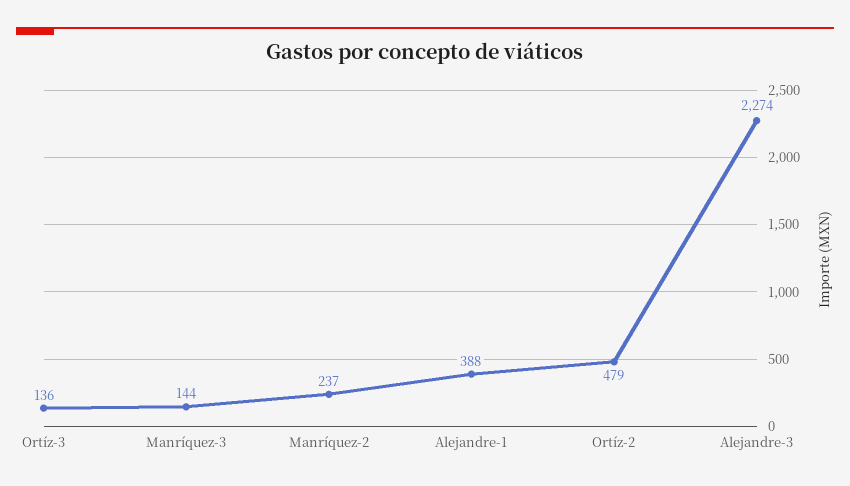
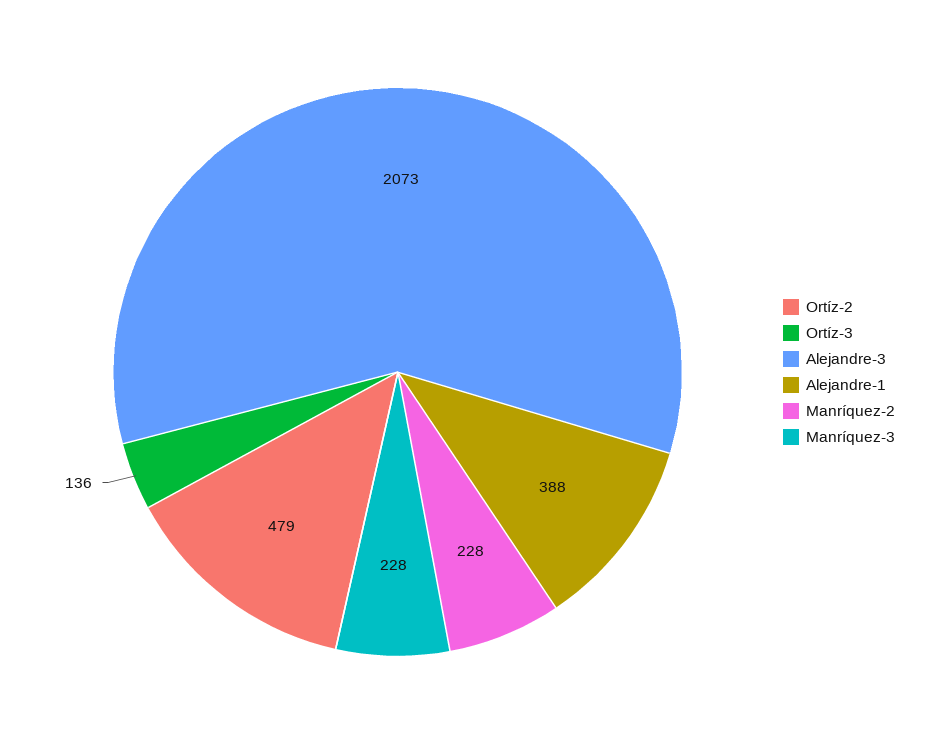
Manríquez-3: 144 -> 228
Manríquez-2: 237 -> 228
Alejandre-3: 2274 -> 2073

